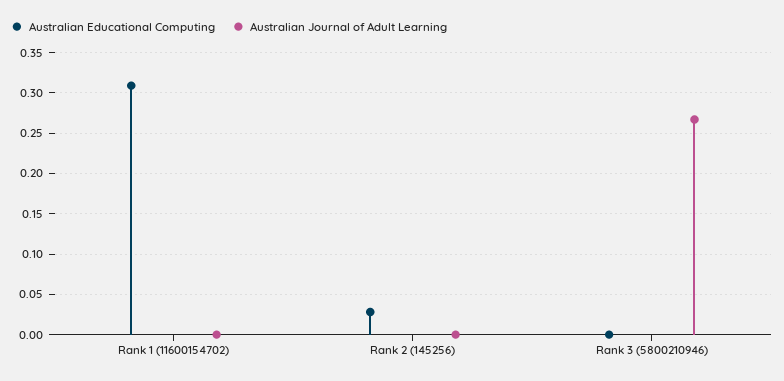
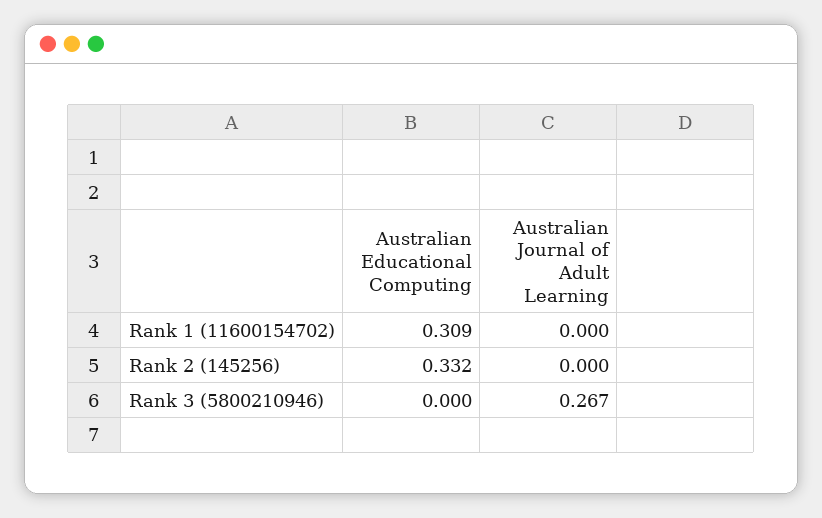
Australian Educational Computing, Rank 2 (145256): 0.03 -> 0.332

